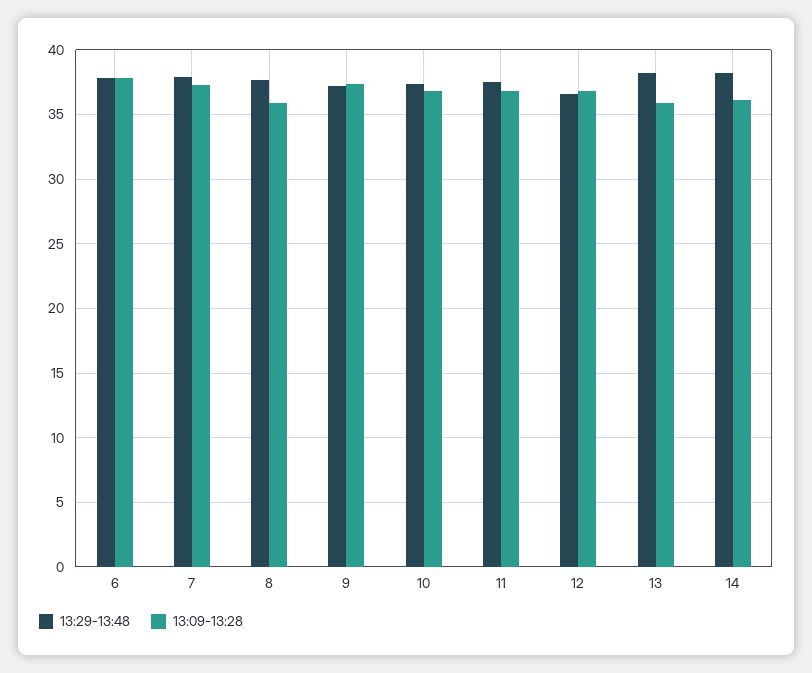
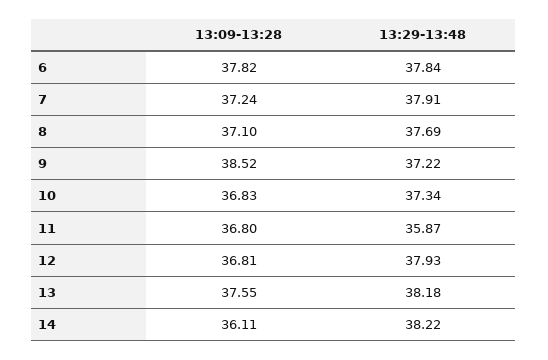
13:09-13:28, 8: 36 -> 37.1
13:09-13:28, 9: 37.5 -> 38.52
13:29-13:48, 11: 37.5 -> 35.87
13:29-13:48, 12: 36.5 -> 37.93
13:09-13:28, 13: 36 -> 37.55

